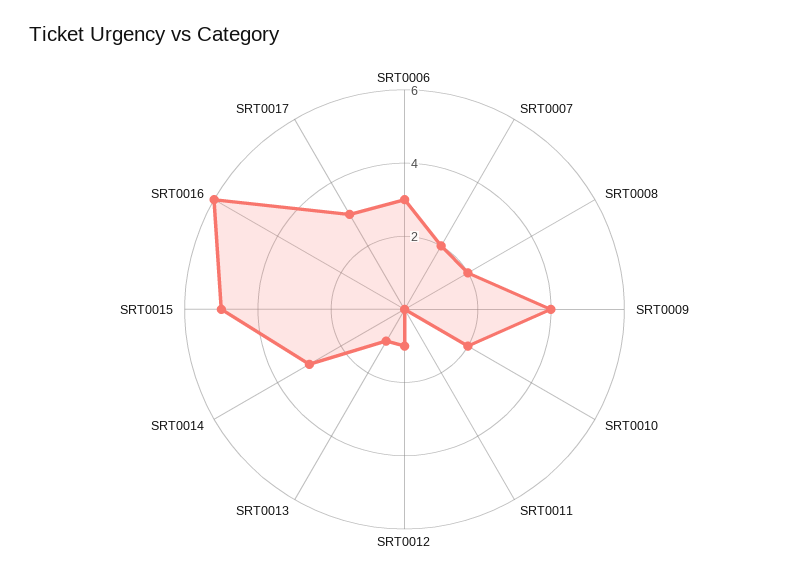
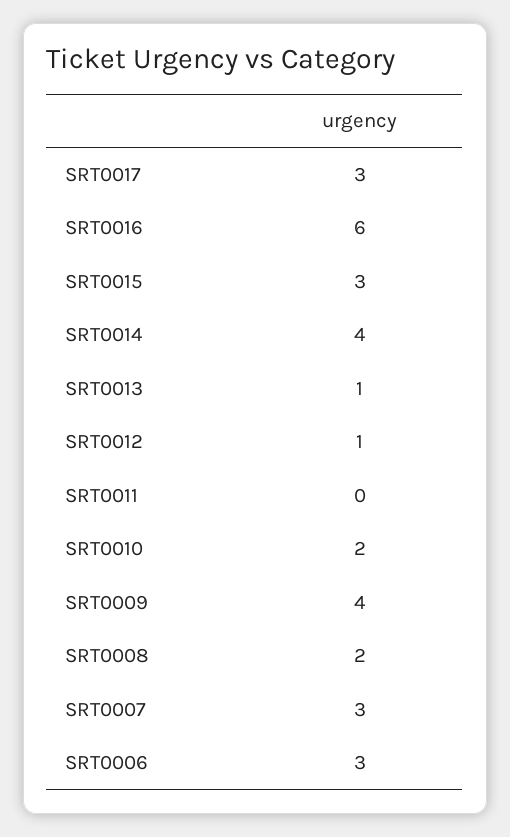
SRT0007: 2 -> 3
SRT0014: 3 -> 4
SRT0015: 5 -> 3

